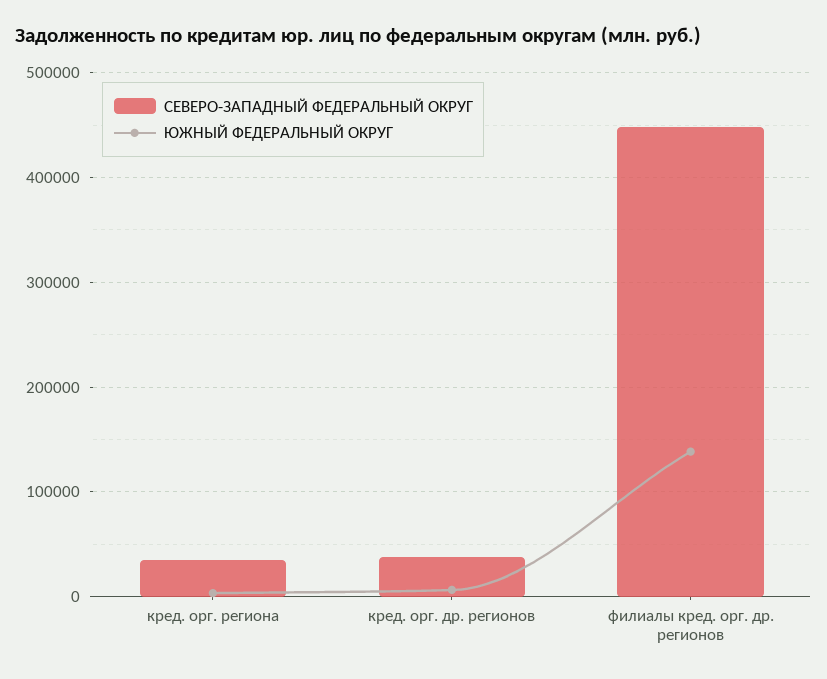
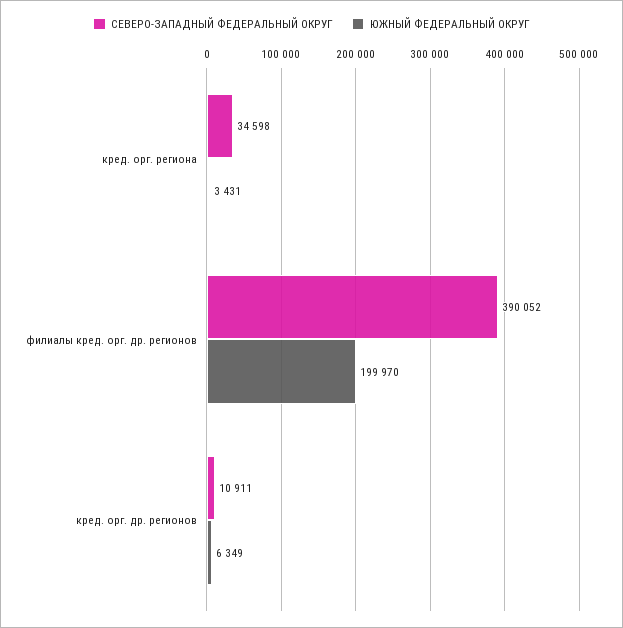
СЕВЕРО-ЗАПАДНЫЙ ФЕДЕРАЛЬНЫЙ ОКРУГ, кред. орг. др. регионов: 40000 -> 10911
СЕВЕРО-ЗАПАДНЫЙ ФЕДЕРАЛЬНЫЙ ОКРУГ, филиалы кред. орг. др. регионов: 450000 -> 390052
ЮЖНЫЙ ФЕДЕРАЛЬНЫЙ ОКРУГ, филиалы кред. орг. др. регионов: 140000 -> 199970

